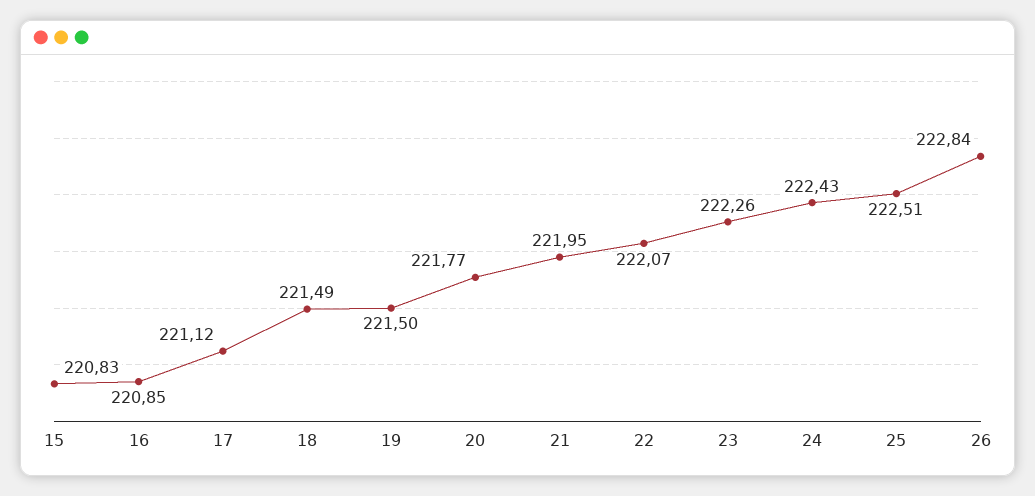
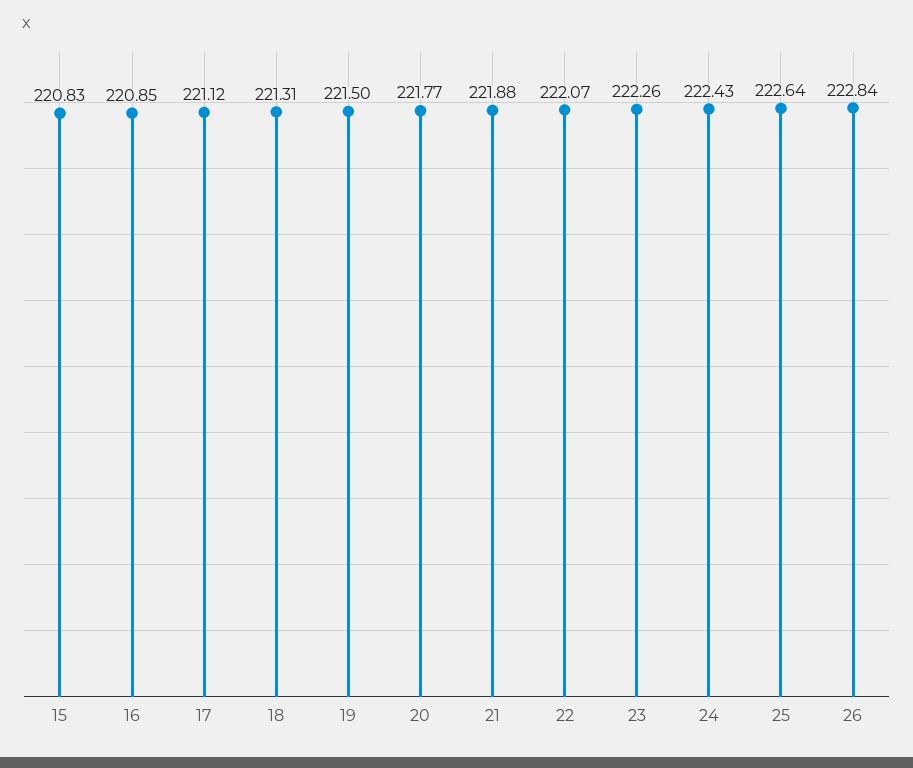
18: 221.49 -> 221.31
21: 221.95 -> 221.88
25: 222.51 -> 222.64

